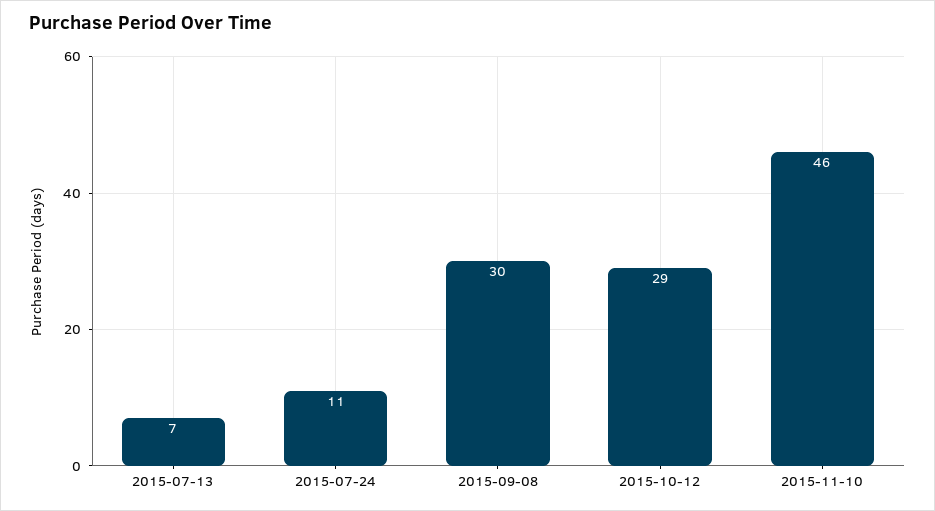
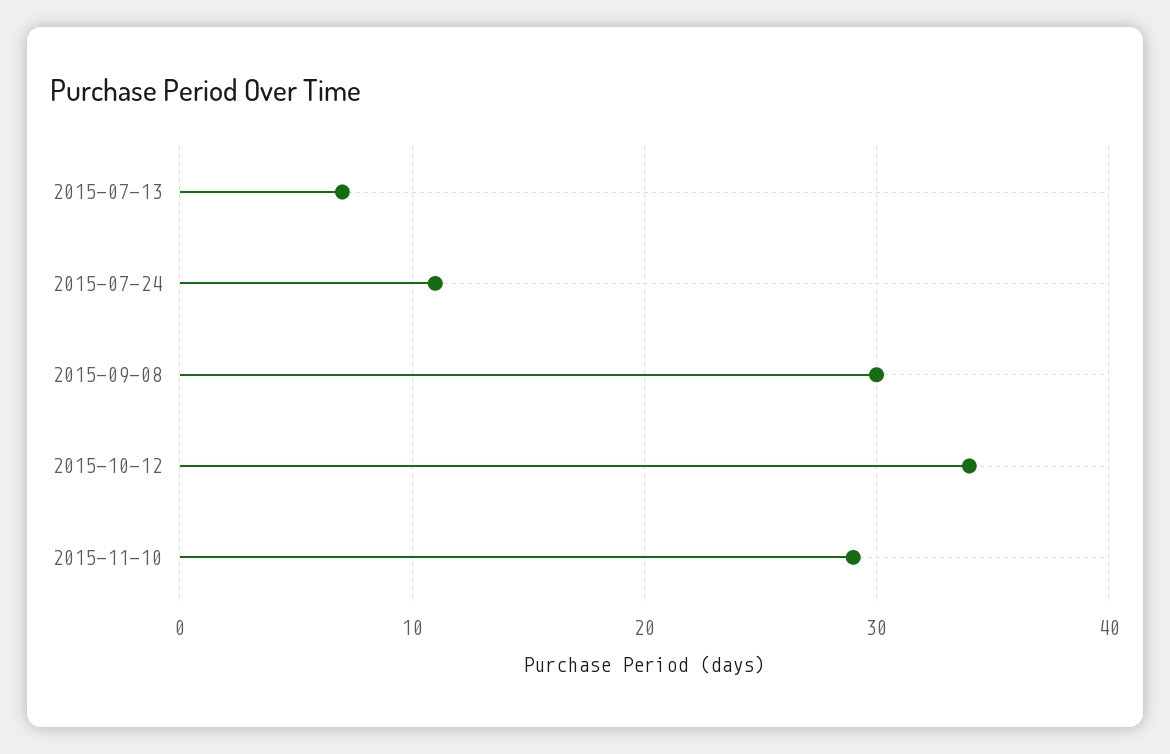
2015-10-12: 29 -> 34
2015-11-10: 46 -> 29

